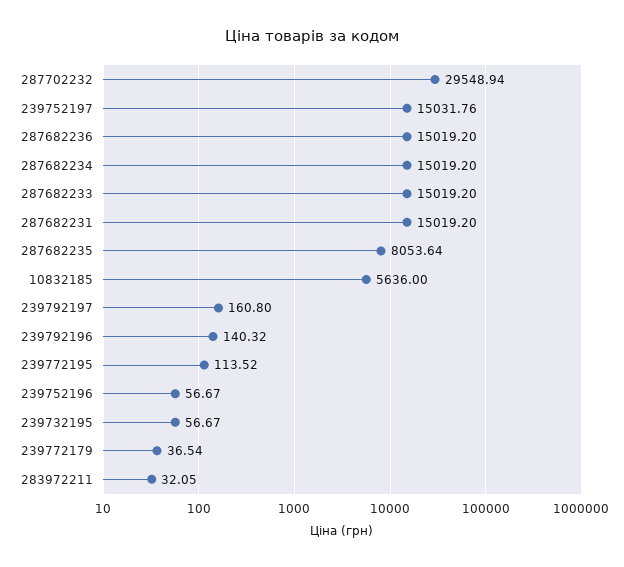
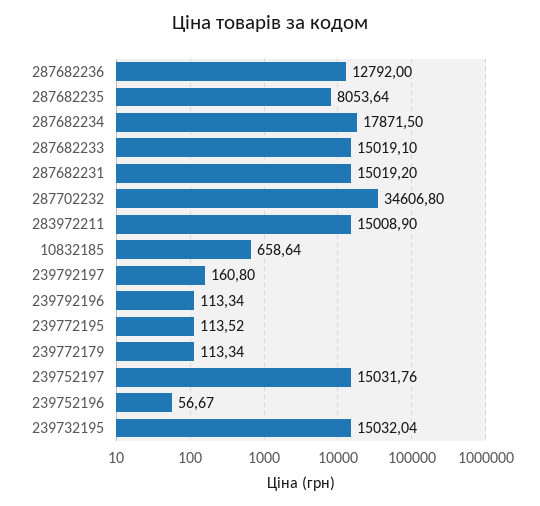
287702232: 29548.94 -> 34606.8
287682236: 15019.2 -> 12792
287682234: 15019.2 -> 17871.5
287682233: 15019.2 -> 15019.1
10832185: 5636 -> 658.64
239792196: 140.32 -> 113.34
239732195: 56.67 -> 15032.04
239772179: 36.54 -> 113.34
283972211: 32.05 -> 15008.9

